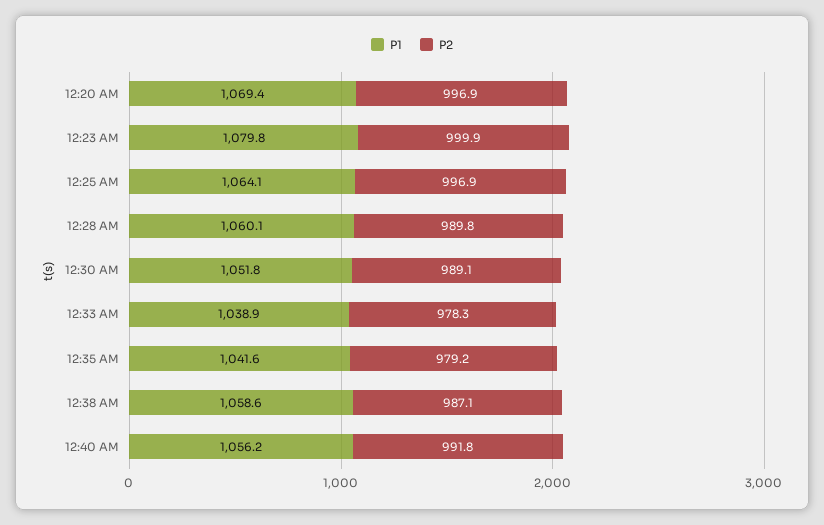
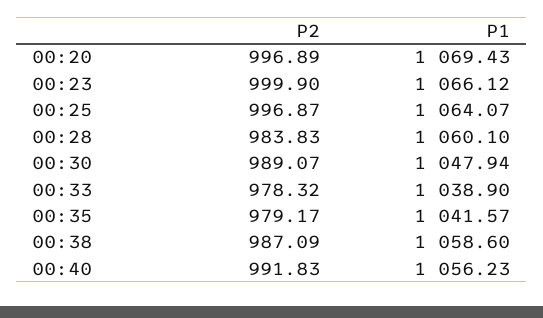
P1, 12:23 AM: 1079.8 -> 1066.12
P2, 12:28 AM: 989.8 -> 983.83
P1, 12:30 AM: 1051.8 -> 1047.94

